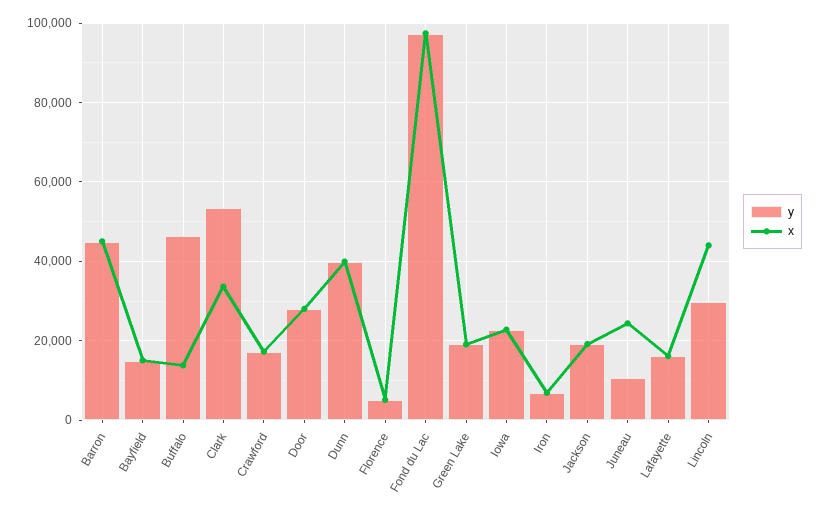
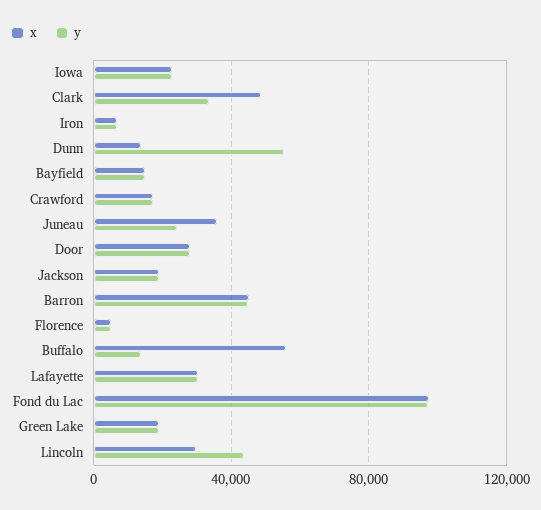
y, Buffalo: 46000 -> 15000
x, Buffalo: 14000 -> 55000
y, Clark: 54000 -> 35000
x, Clark: 34000 -> 50000
y, Dunn: 40000 -> 55000
x, Dunn: 40000 -> 15000
y, Juneau: 10000 -> 25000
x, Juneau: 24000 -> 35000
y, Lafayette: 16000 -> 30000
x, Lafayette: 16000 -> 30000
y, Lincoln: 30000 -> 45000
x, Lincoln: 44000 -> 30000

